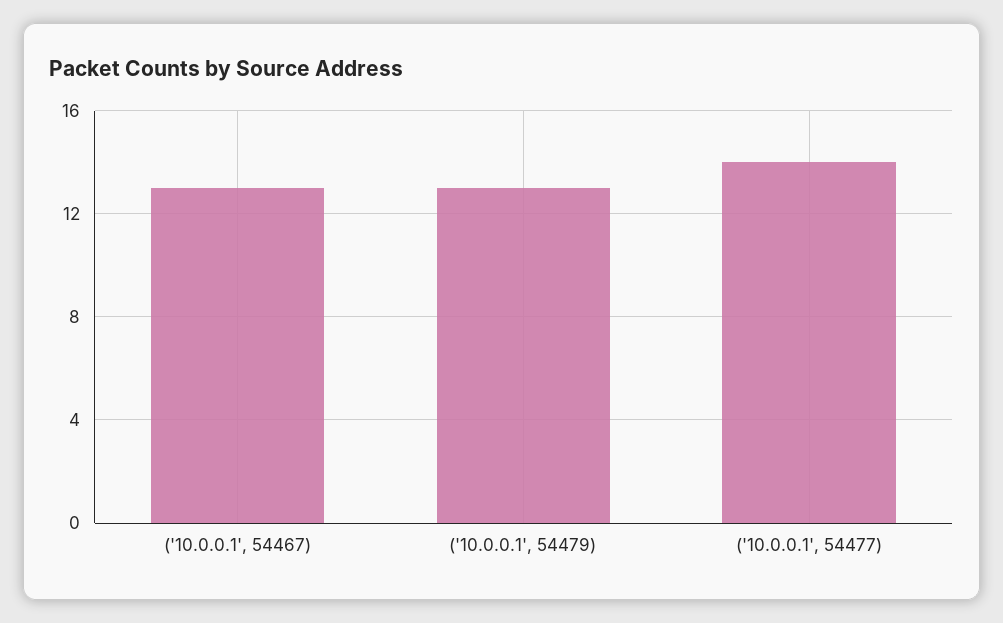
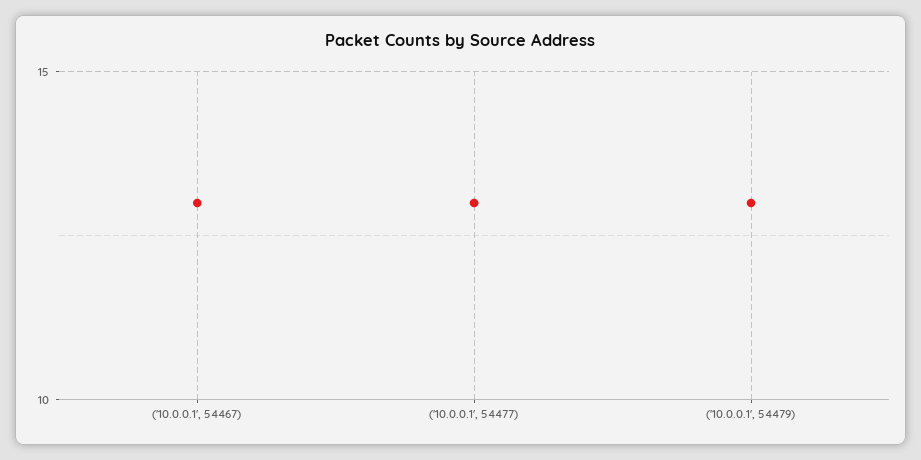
('10.0.0.1', 54477): 14 -> 13

